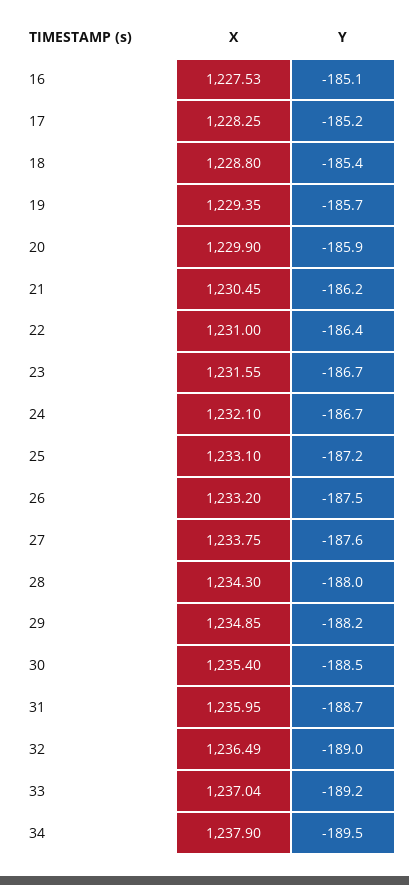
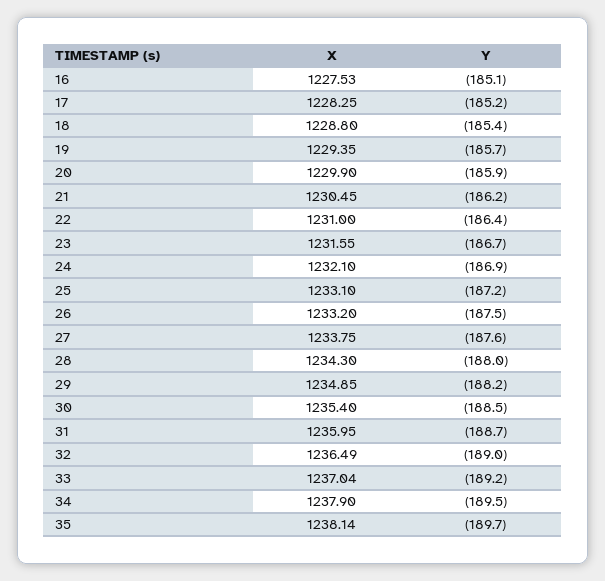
Y, 24: -186.7 -> -186.9
X, 35: none -> 1238.14
Y, 35: none -> -189.7

